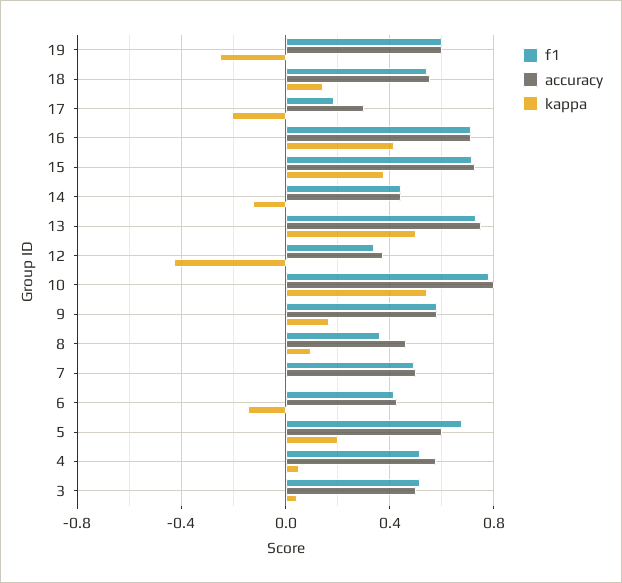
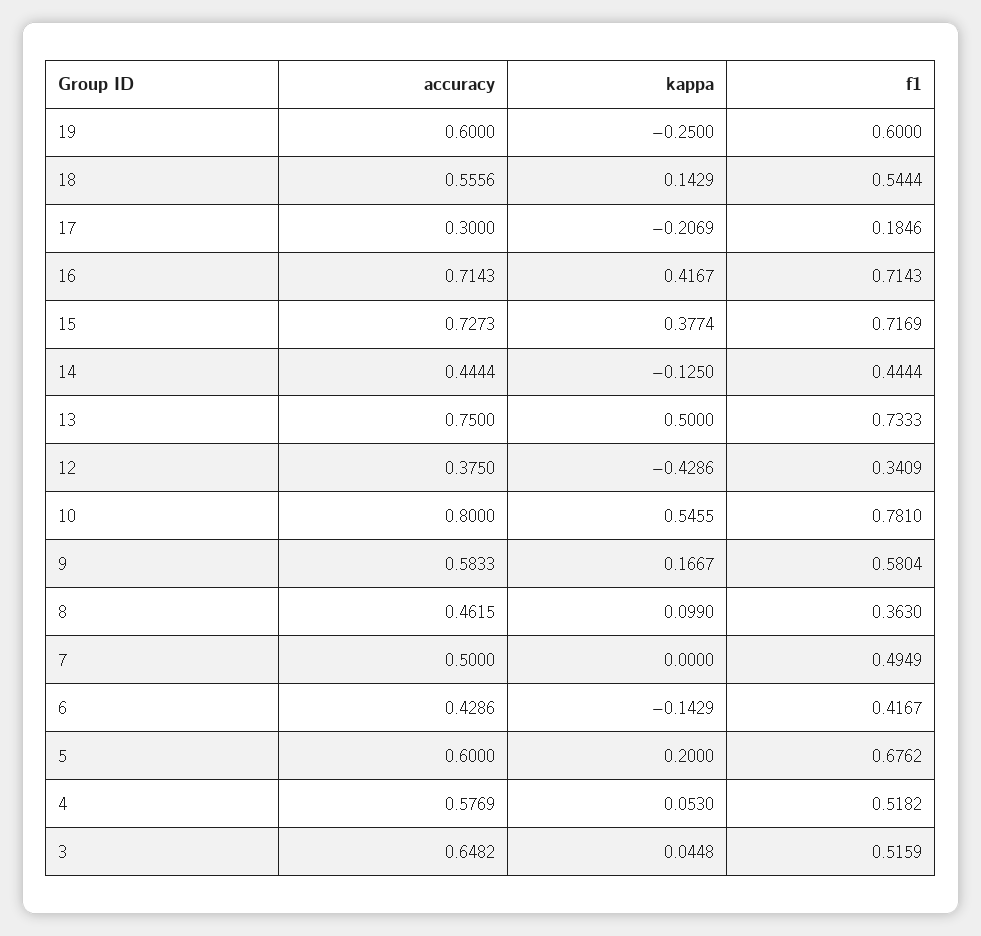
accuracy, 3: 0.5 -> 0.6482

